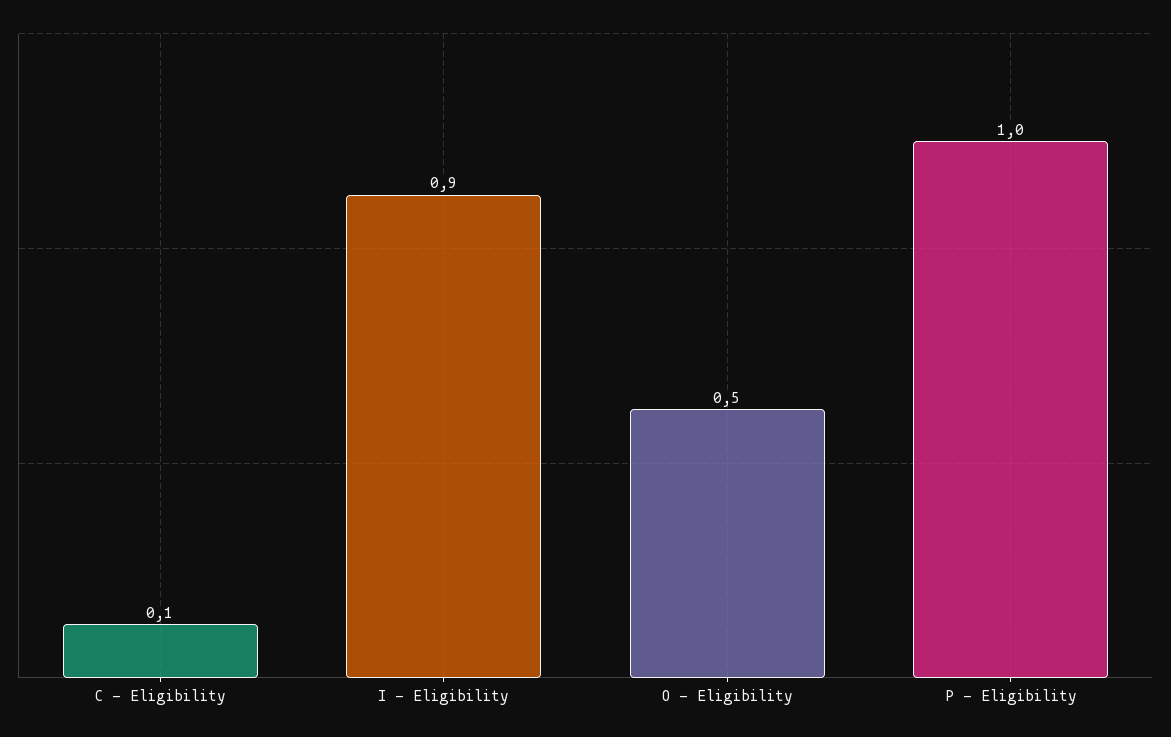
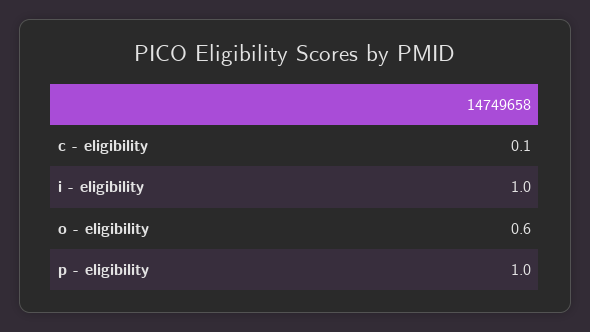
I - Eligibility: 0.9 -> 1
O - Eligibility: 0.5 -> 0.6

